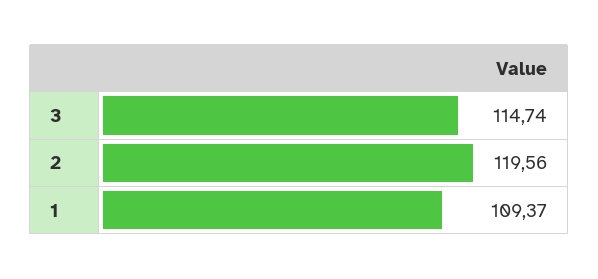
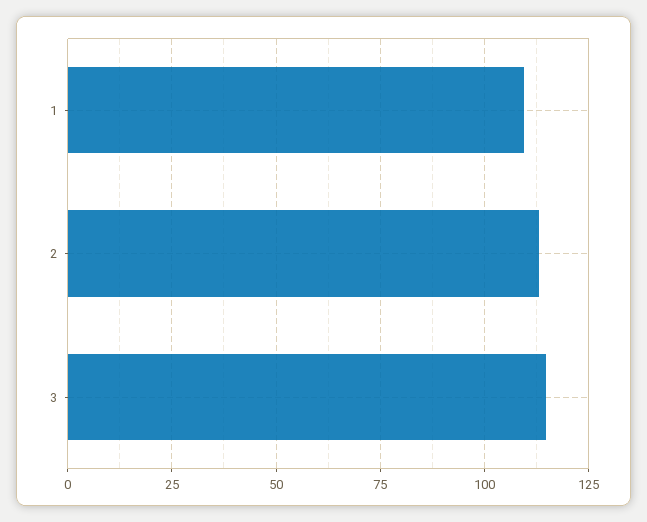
2: 119.56 -> 112.5

